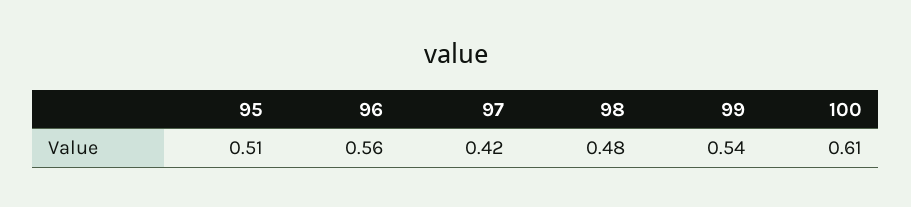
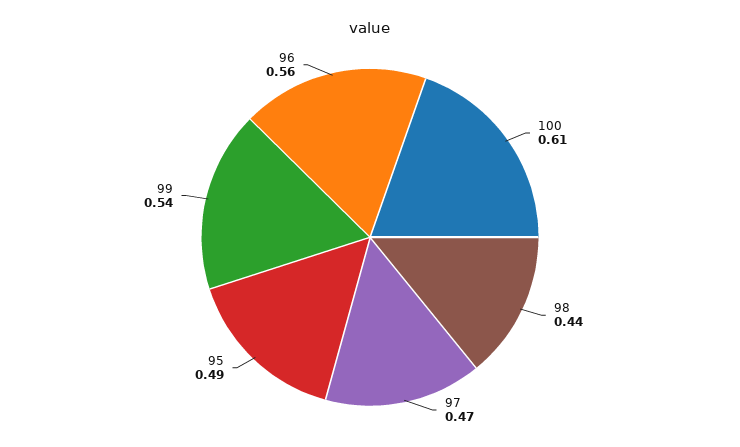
95: 0.51 -> 0.49
97: 0.42 -> 0.47
98: 0.48 -> 0.44

